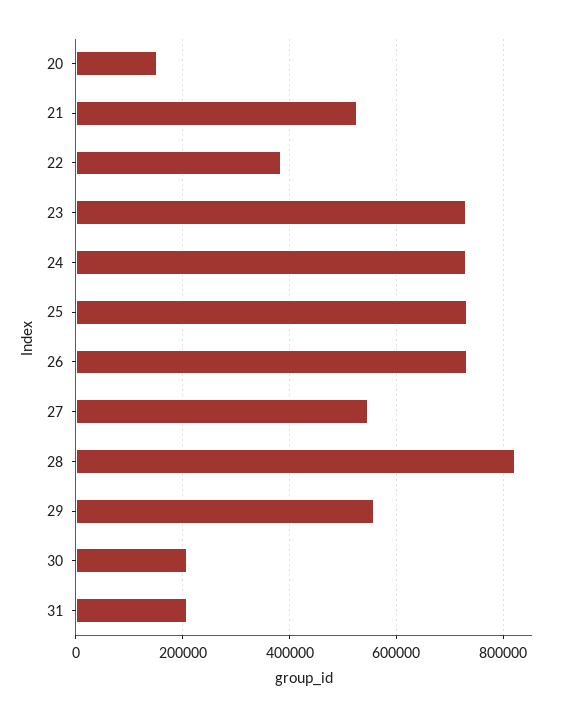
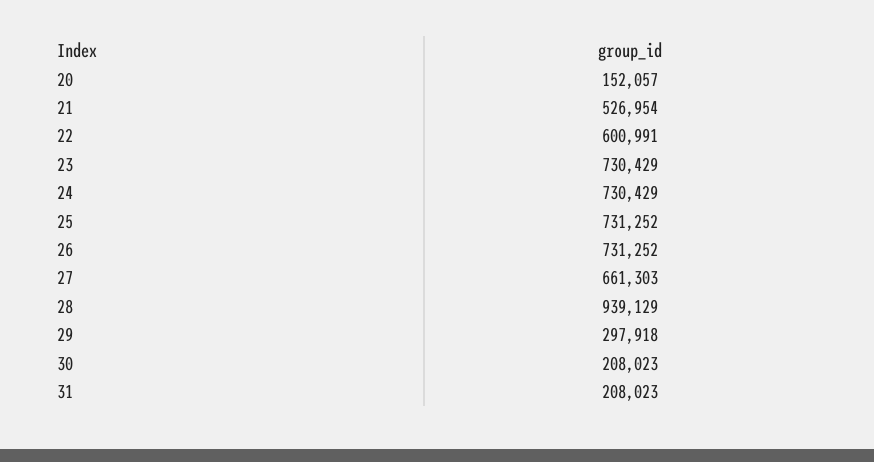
22: 380000 -> 600991
27: 540000 -> 661303
28: 820000 -> 939129
29: 560000 -> 297918

